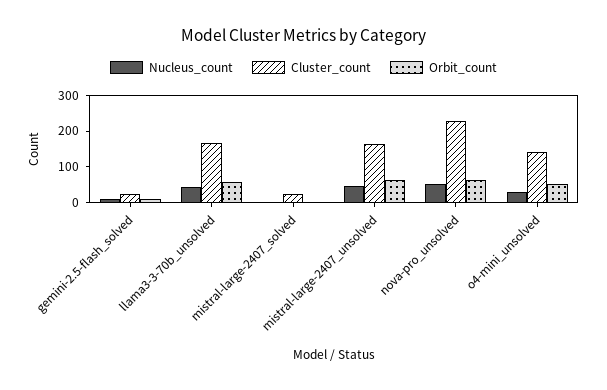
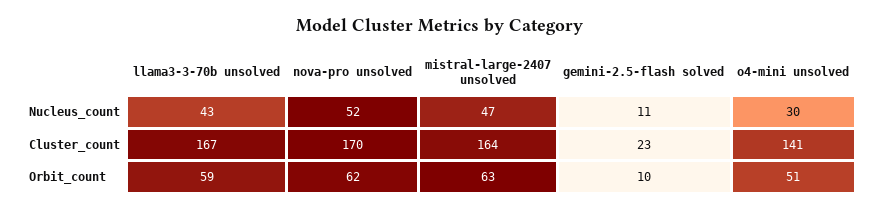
Nucleus_count, mistral-large-2407_solved: 0 -> none
Cluster_count, mistral-large-2407_solved: 25 -> none
Orbit_count, mistral-large-2407_solved: 0 -> none
Cluster_count, nova-pro_unsolved: 225 -> 170

